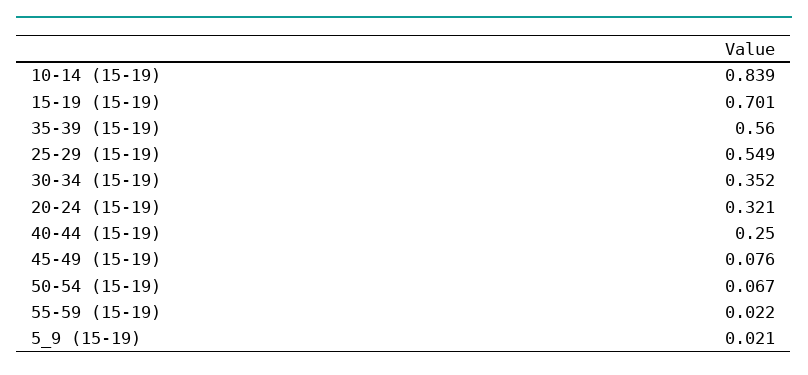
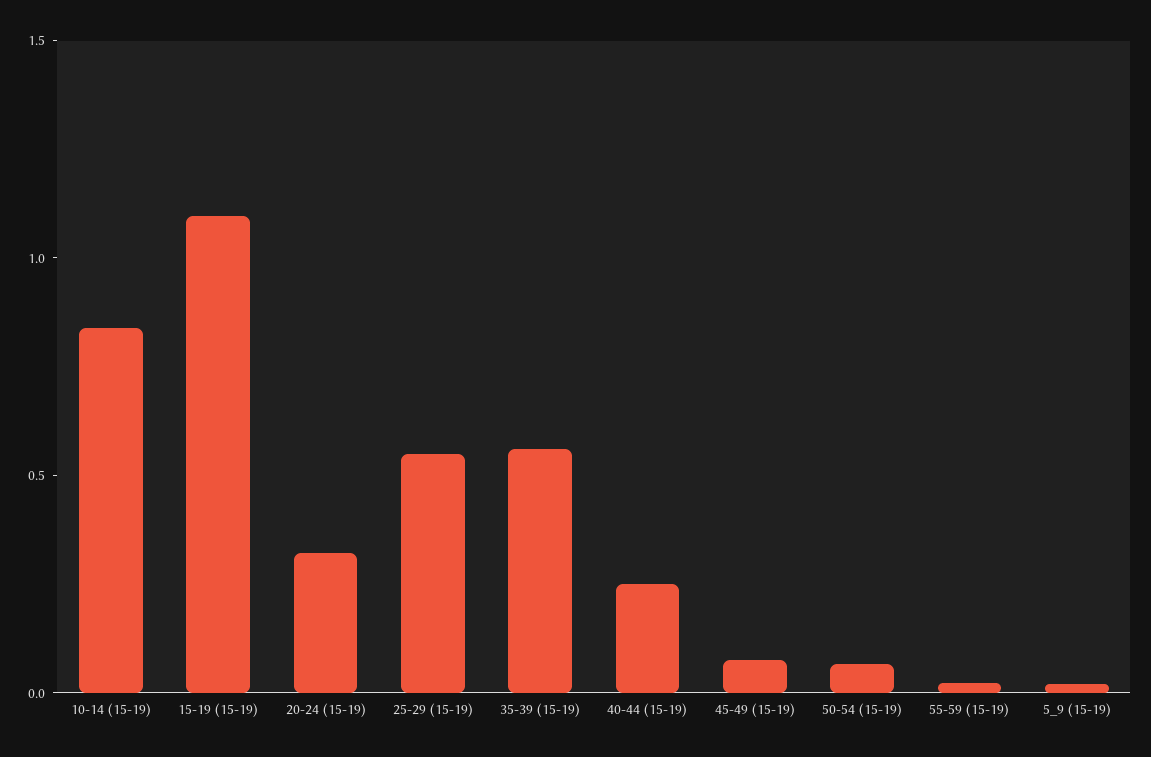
15-19 (15-19): 0.701 -> 1.1
30-34 (15-19): 0.352 -> none

